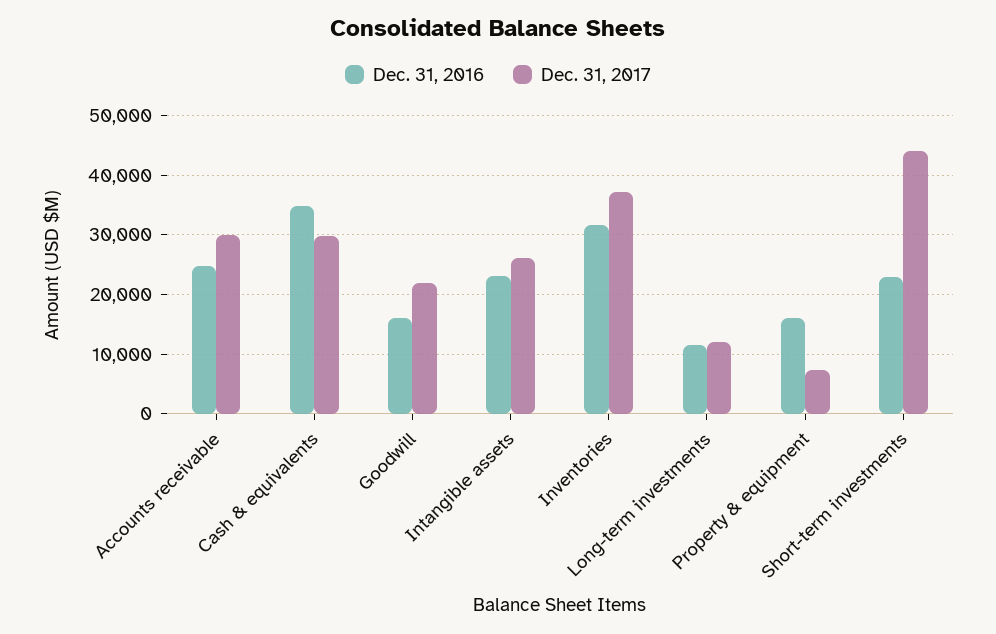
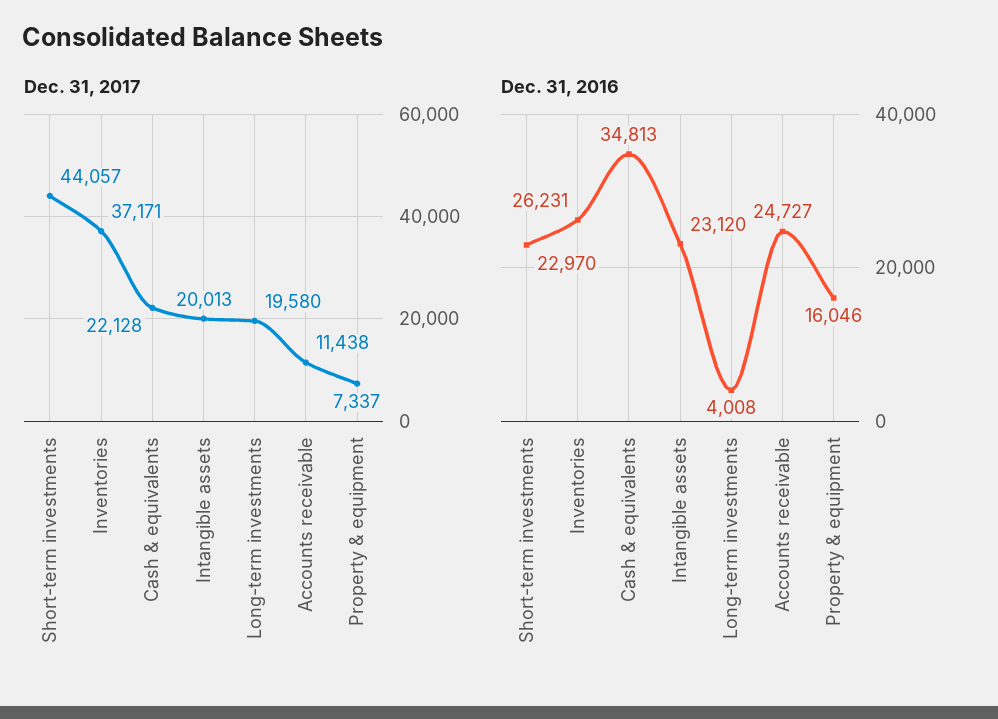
Dec. 31, 2017, Accounts receivable: 30000 -> 11438
Dec. 31, 2017, Cash & equivalents: 30000 -> 22128
Dec. 31, 2016, Goodwill: 16000 -> none
Dec. 31, 2017, Goodwill: 22000 -> none
Dec. 31, 2017, Intangible assets: 26000 -> 20013
Dec. 31, 2016, Inventories: 32000 -> 26231
Dec. 31, 2016, Long-term investments: 12000 -> 4008
Dec. 31, 2017, Long-term investments: 12000 -> 19580

